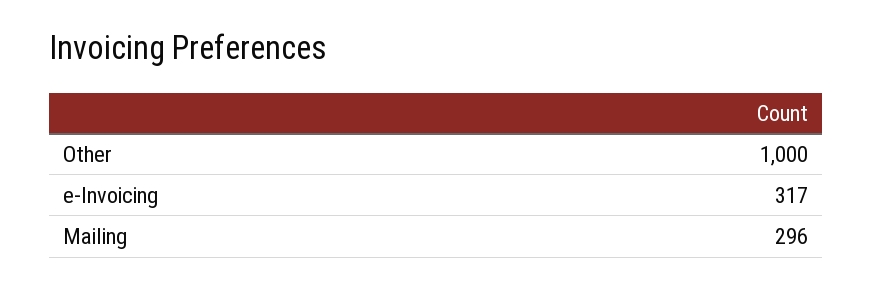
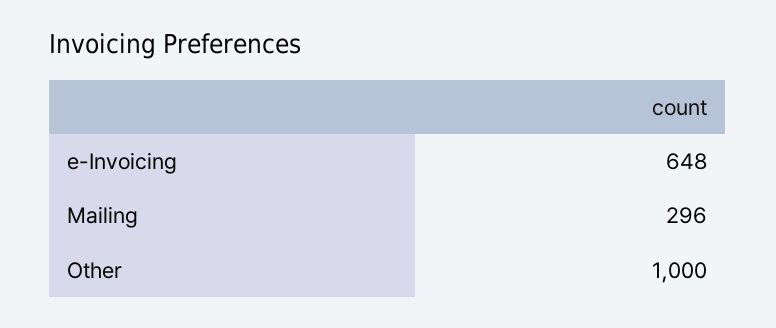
e-Invoicing: 317 -> 648

